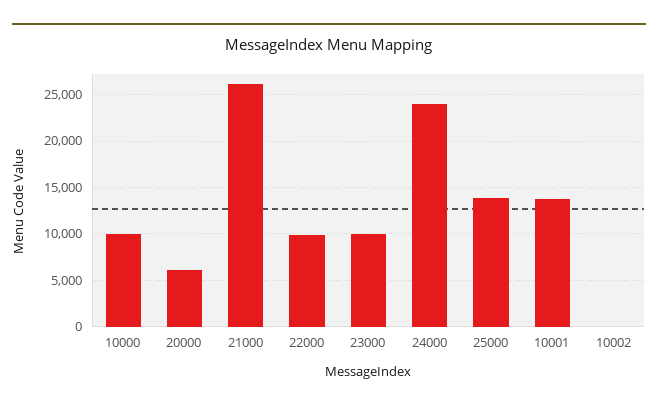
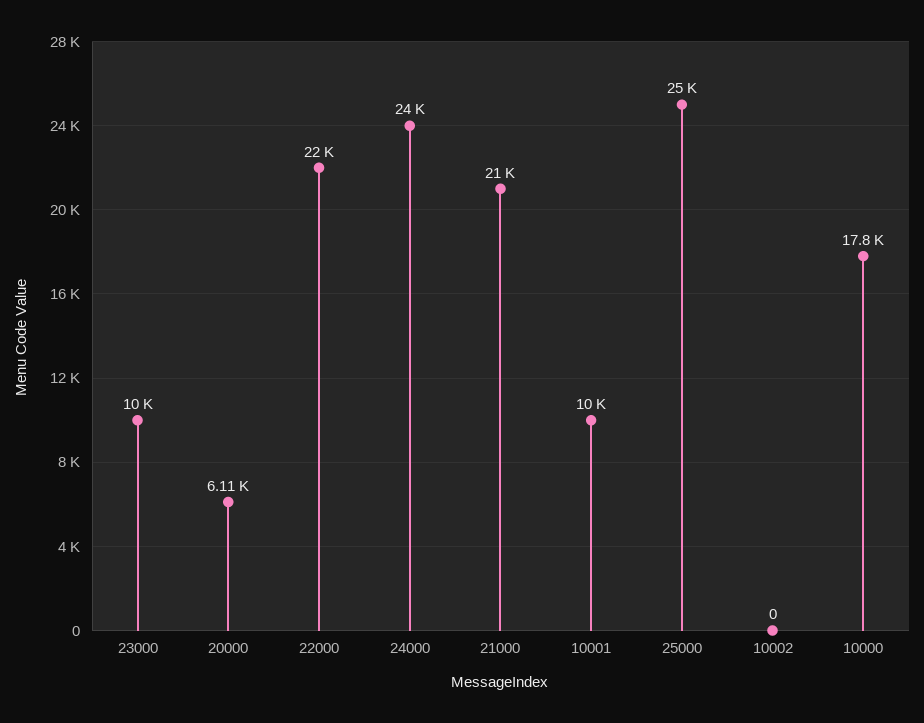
10000: 10000 -> 17800
21000: 26000 -> 21000
22000: 10000 -> 22000
25000: 14000 -> 25000
10001: 14000 -> 10000

